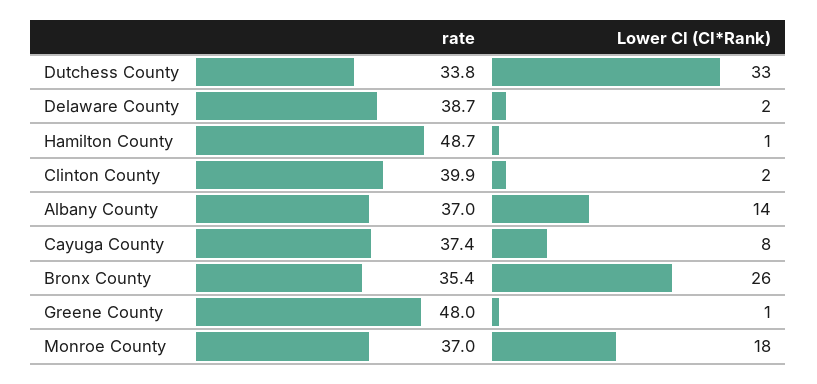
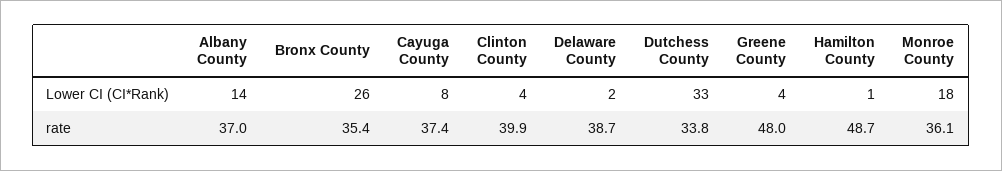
Lower CI (CI*Rank), Clinton County: 2 -> 4
Lower CI (CI*Rank), Greene County: 1 -> 4
rate, Monroe County: 37 -> 36.1

